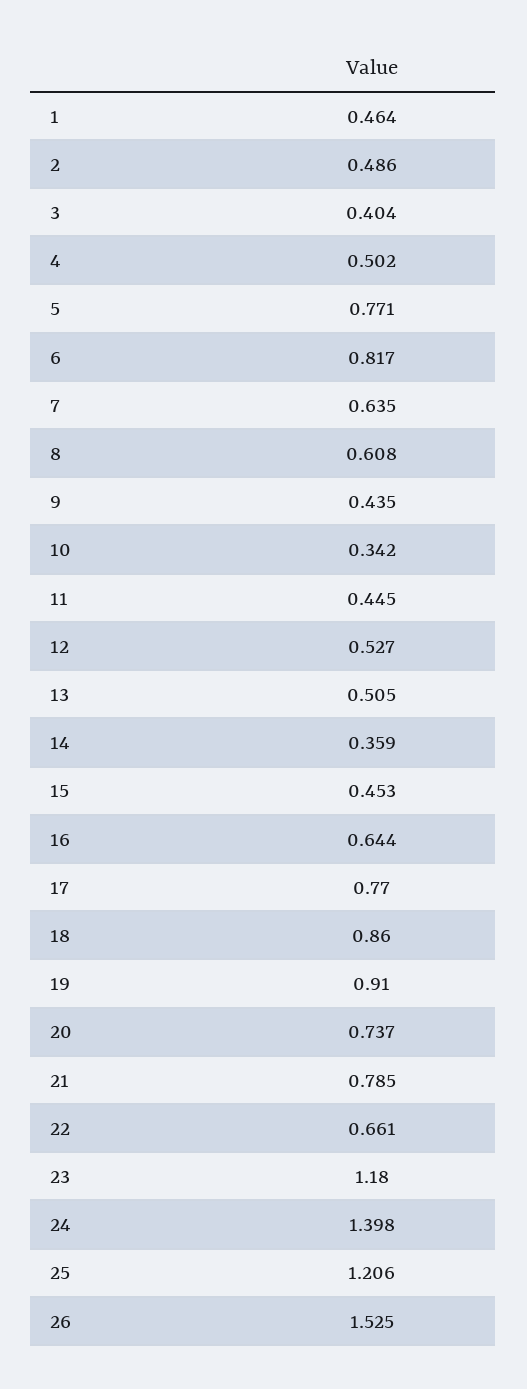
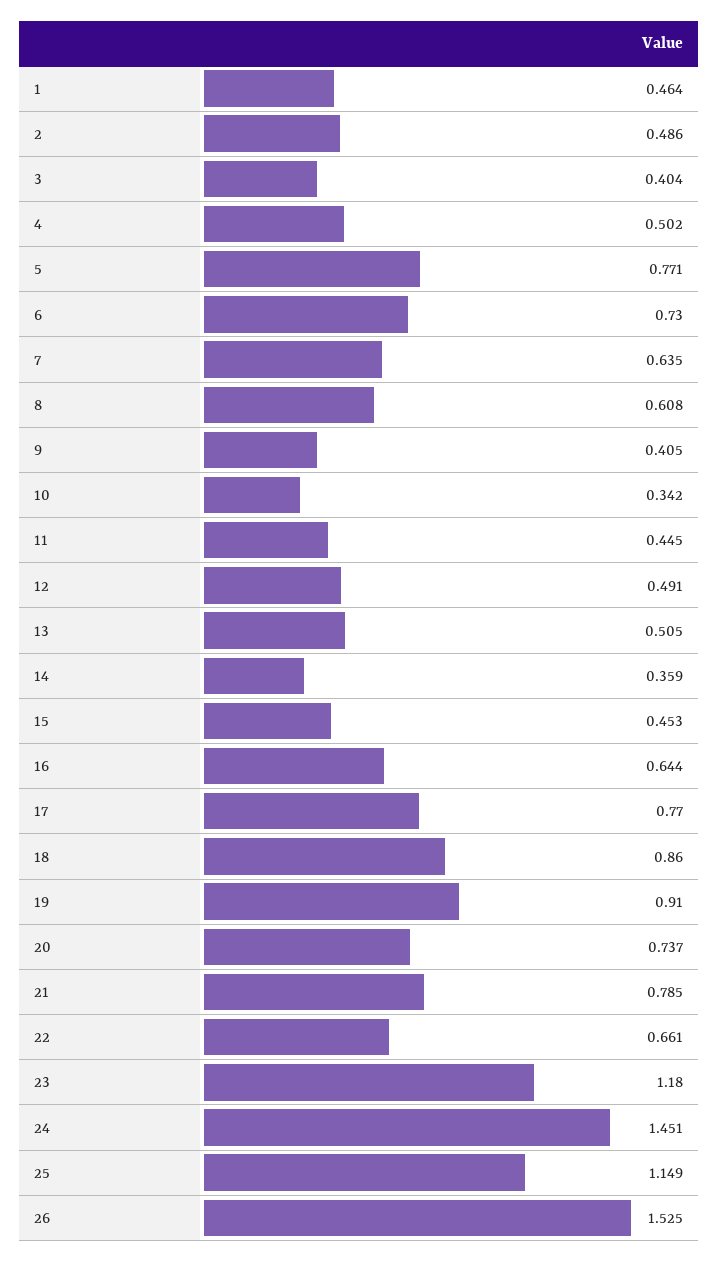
6: 0.817 -> 0.73
9: 0.435 -> 0.405
12: 0.527 -> 0.491
24: 1.398 -> 1.451
25: 1.206 -> 1.149

